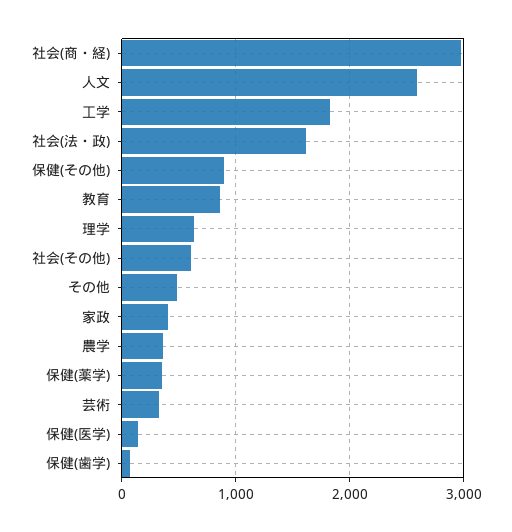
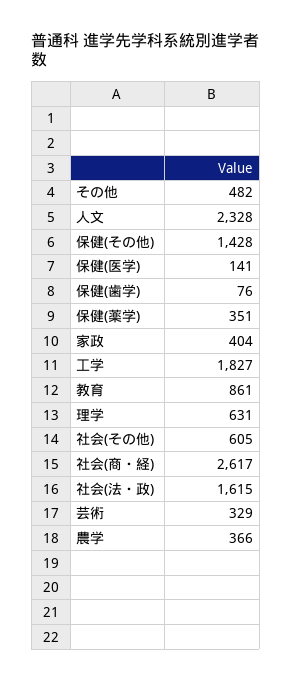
社会(商・経): 3000 -> 2617
人文: 2600 -> 2328
保健(その他): 900 -> 1428

